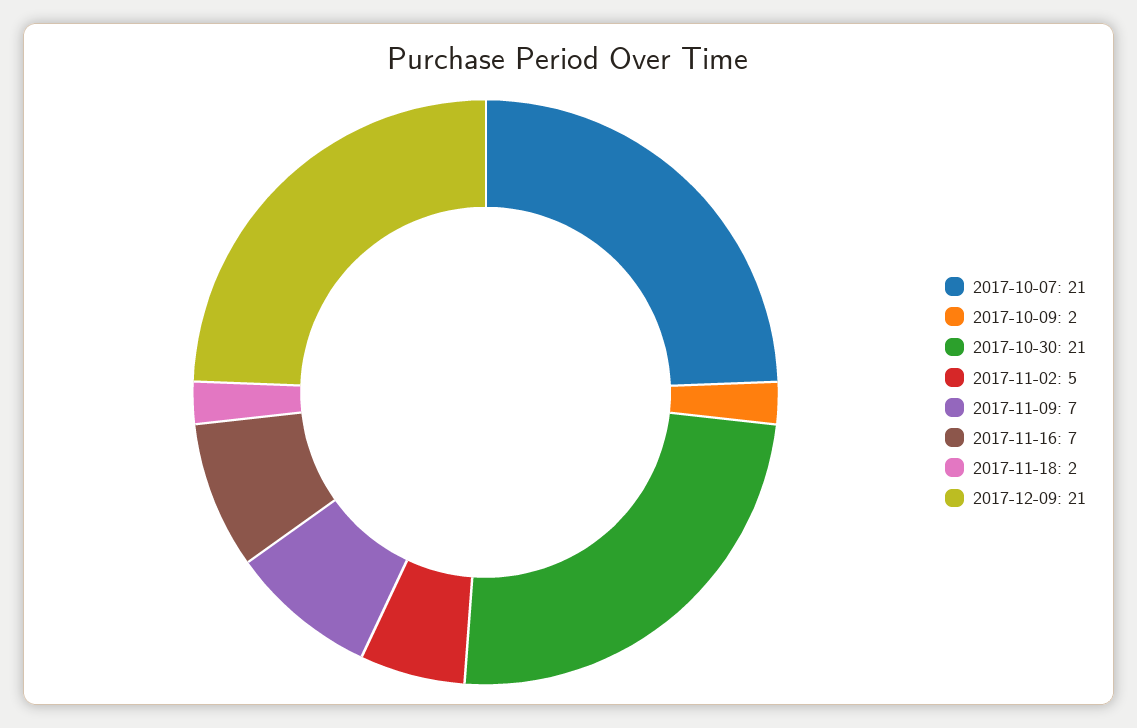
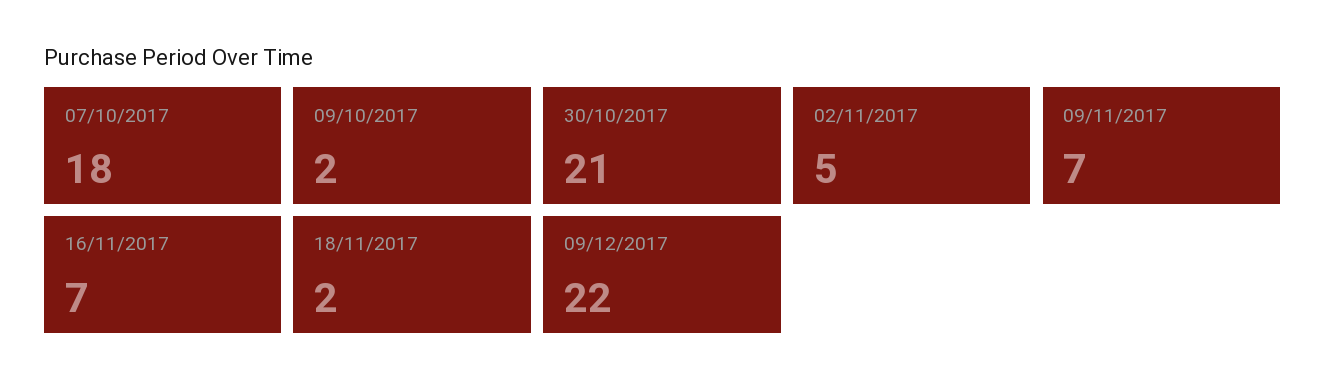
2017-10-07: 21 -> 18
2017-12-09: 21 -> 22

